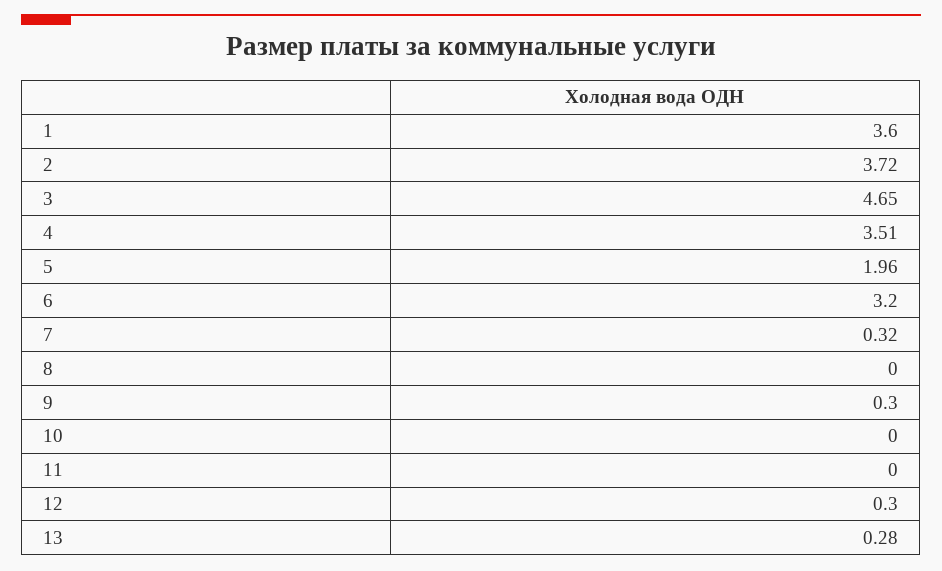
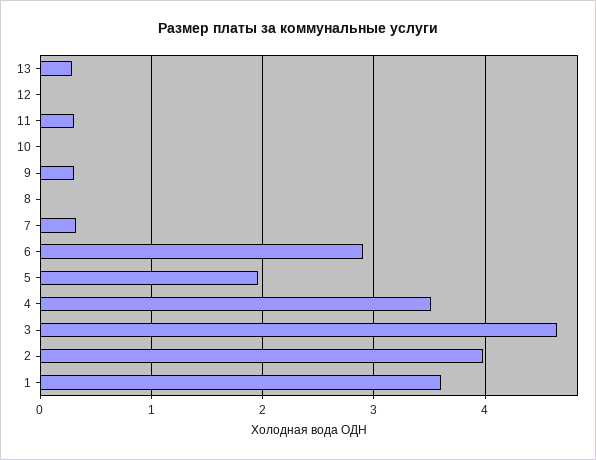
2: 3.72 -> 4
6: 3.2 -> 2.9
11: 0 -> 0.3
12: 0.3 -> 0

